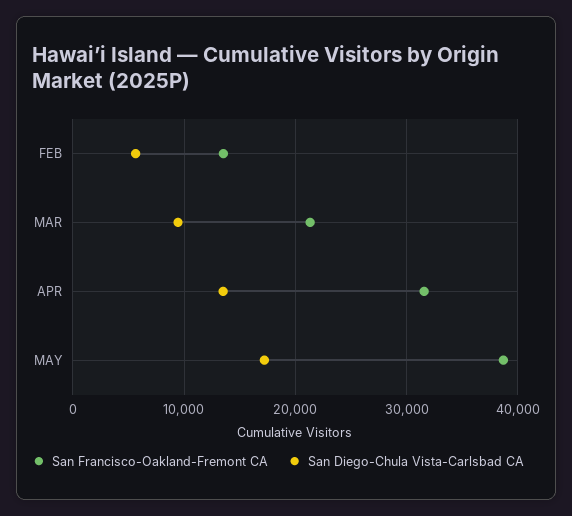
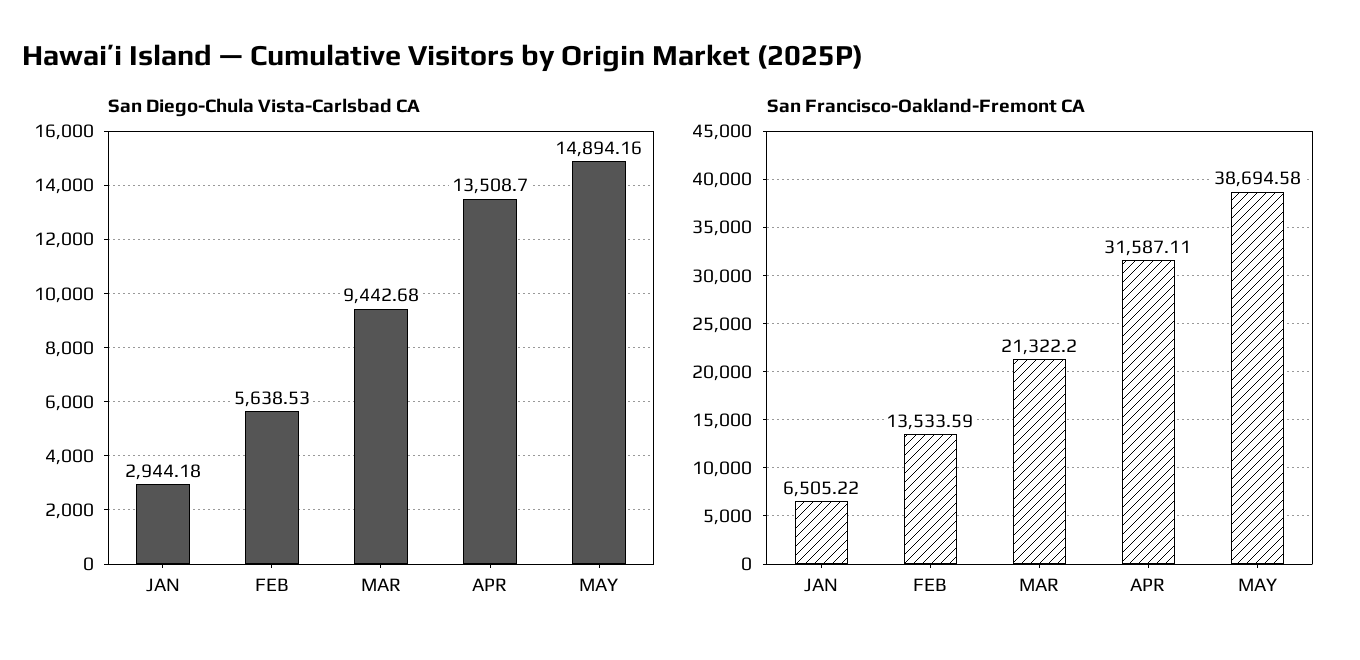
San Diego-Chula Vista-Carlsbad CA, MAY: 17000 -> 14894.16
San Diego-Chula Vista-Carlsbad CA, JAN: none -> 2944.18
San Francisco-Oakland-Fremont CA, JAN: none -> 6505.22

